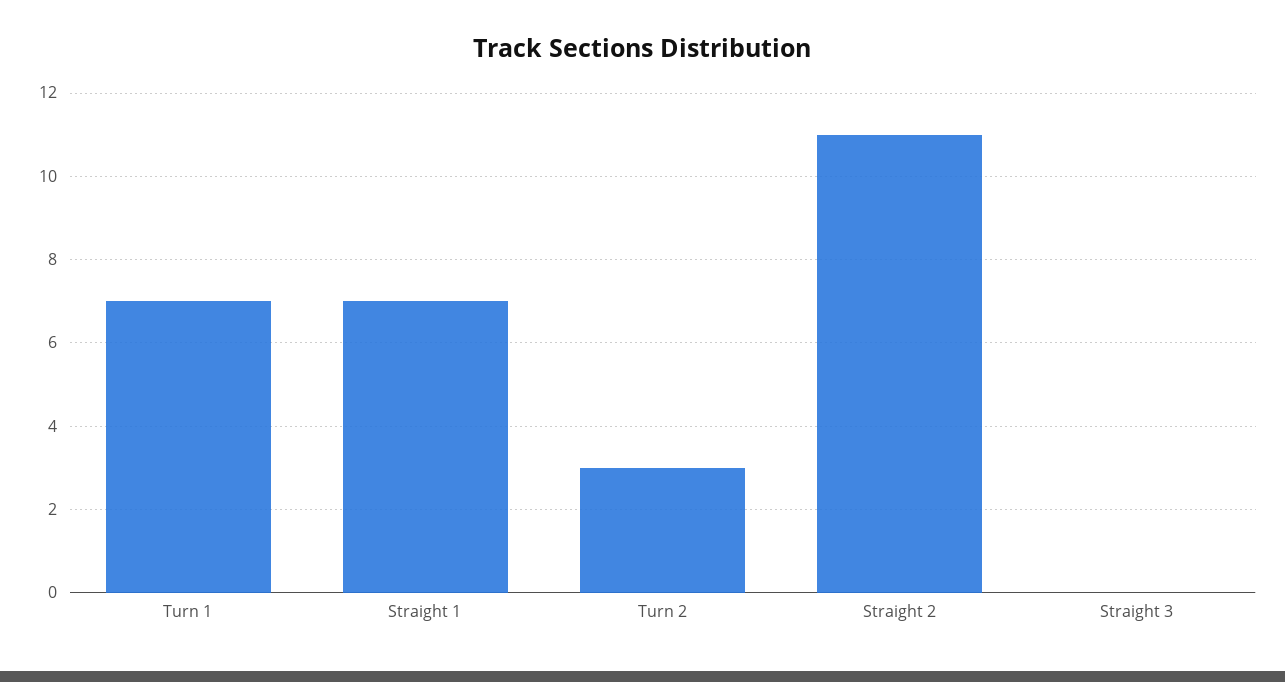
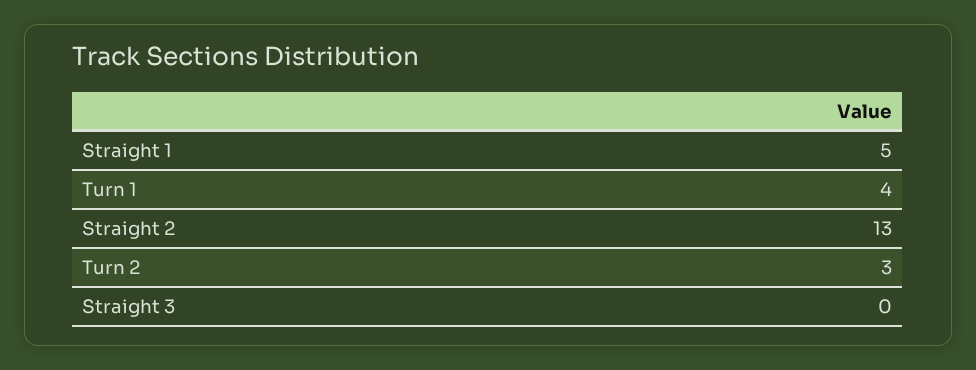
Turn 1: 7 -> 4
Straight 1: 7 -> 5
Straight 2: 11 -> 13

